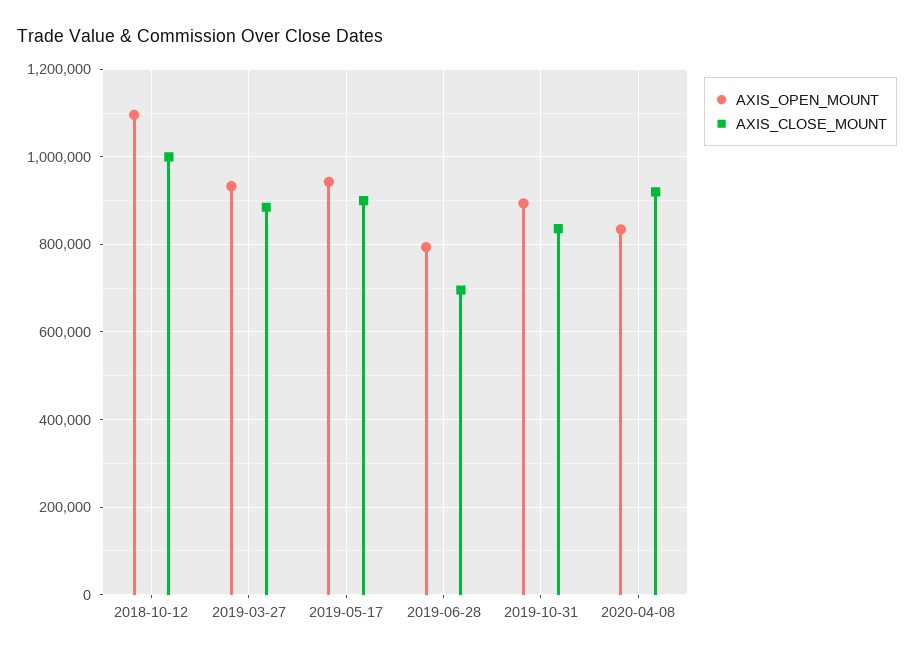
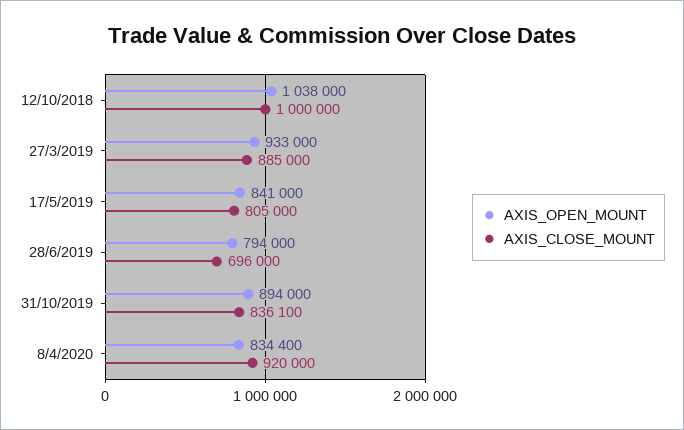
AXIS_OPEN_MOUNT, 2018-10-12: 1100000 -> 1038000
AXIS_OPEN_MOUNT, 2019-05-17: 940000 -> 841000
AXIS_CLOSE_MOUNT, 2019-05-17: 900000 -> 805000

